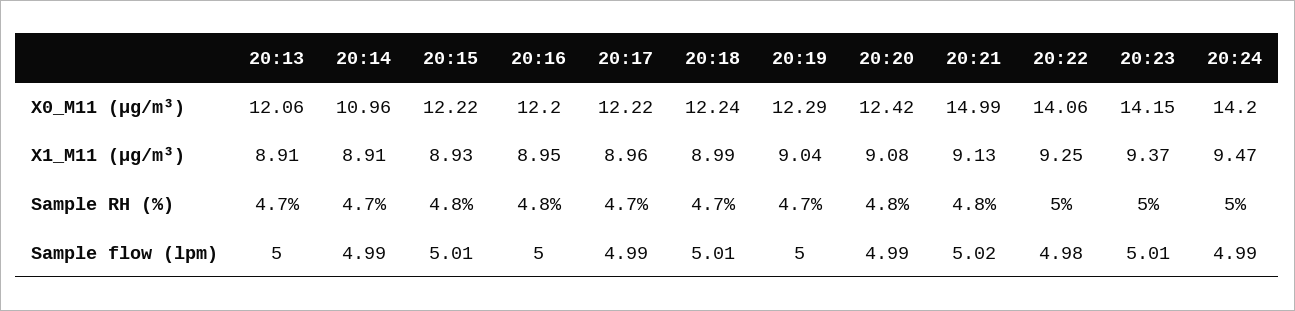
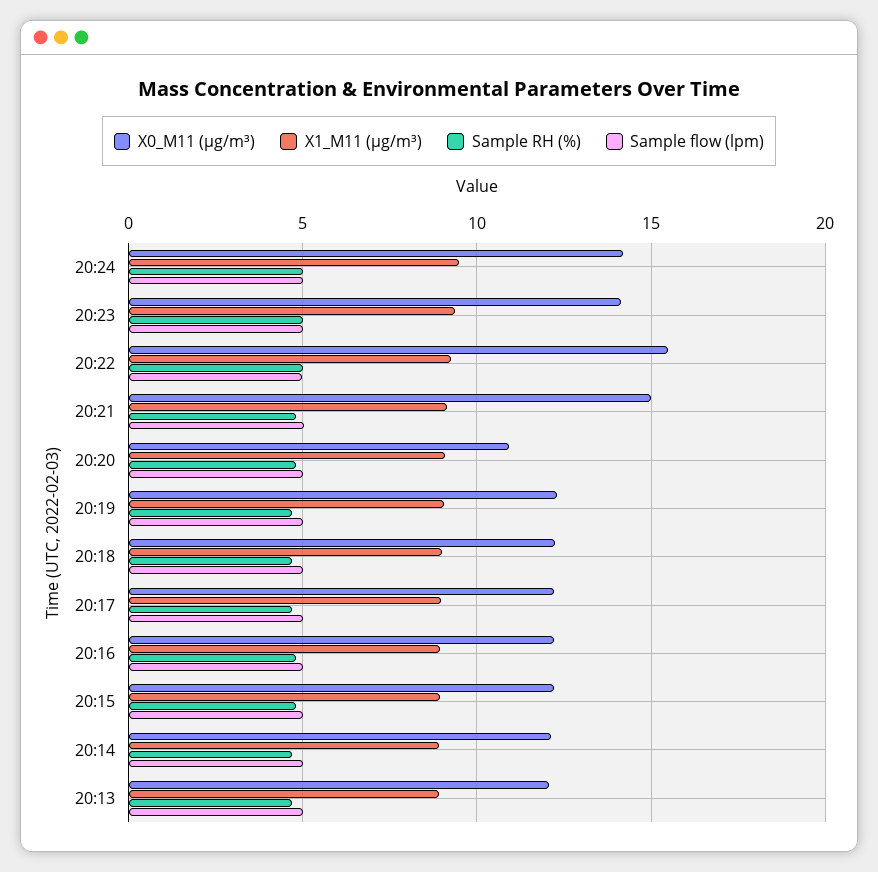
X0_M11 (μg/m³), 20:14: 10.96 -> 12
X0_M11 (μg/m³), 20:20: 12.42 -> 11
X0_M11 (μg/m³), 20:22: 14.06 -> 15.5

